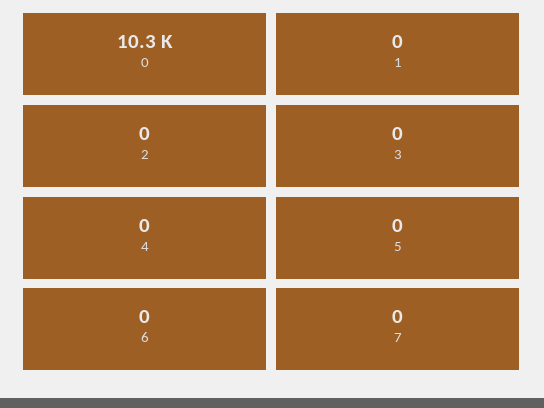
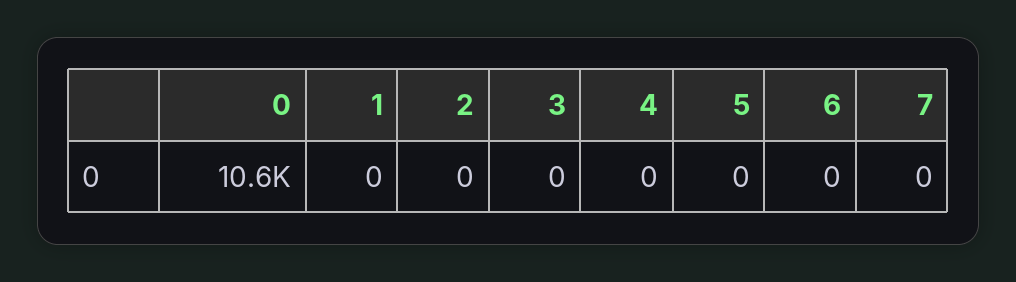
0: 10300 -> 10600

